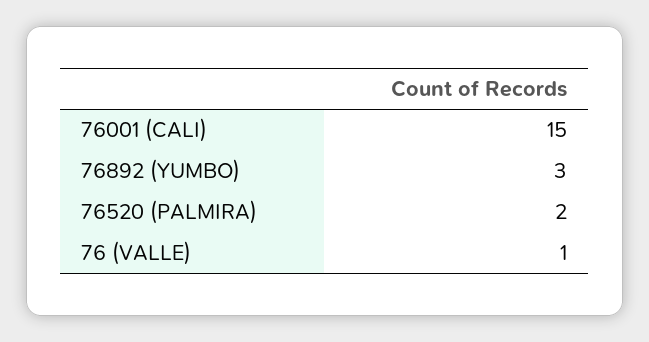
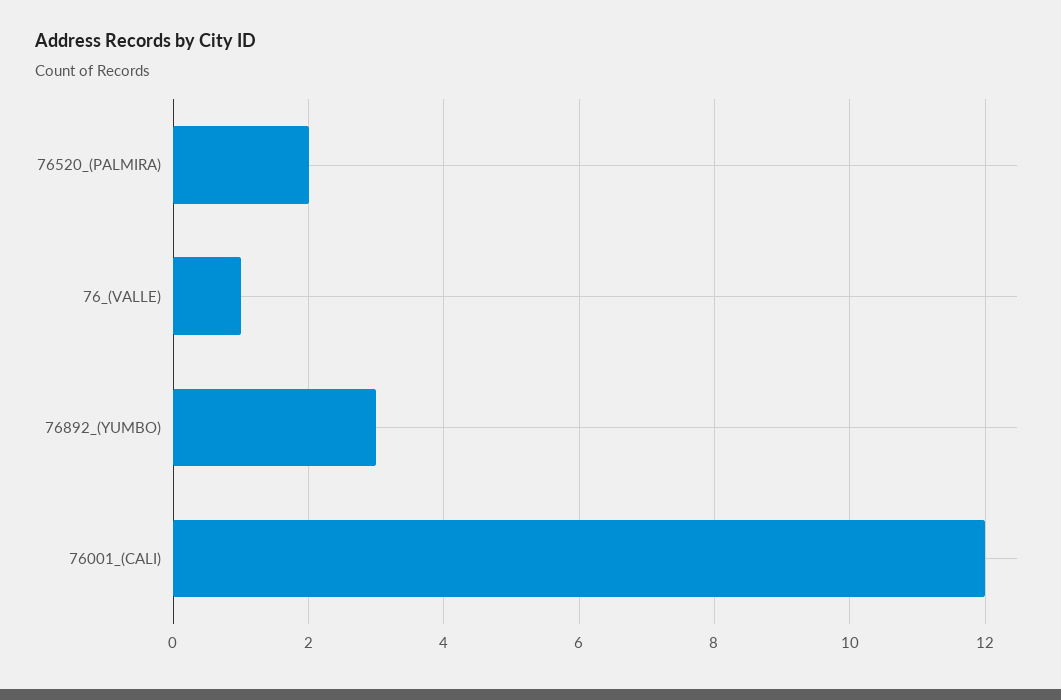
76001 (CALI): 15 -> 12

